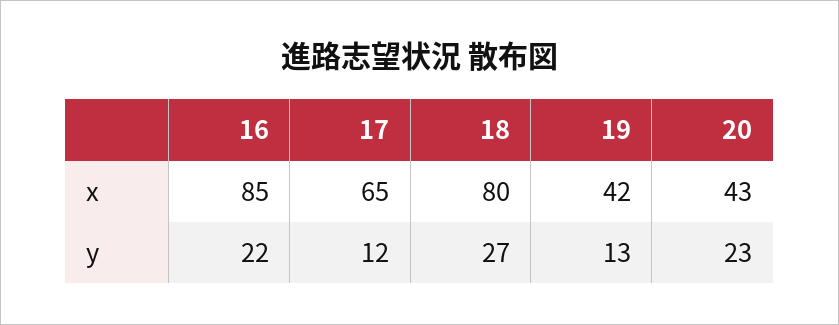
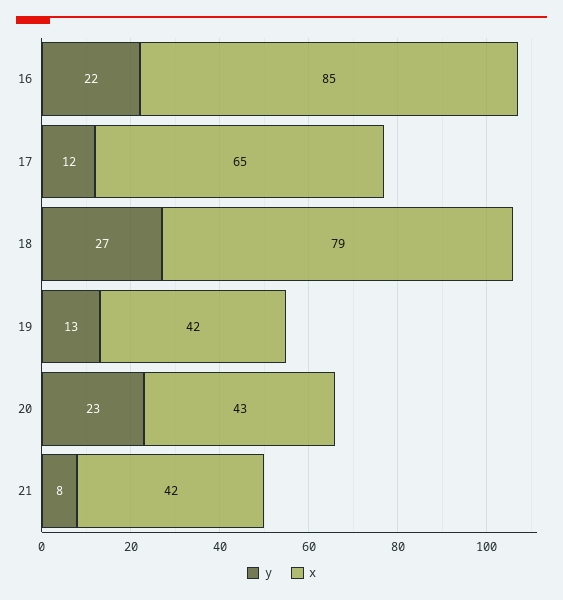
x, 18: 80 -> 79
y, 21: none -> 8
x, 21: none -> 42

